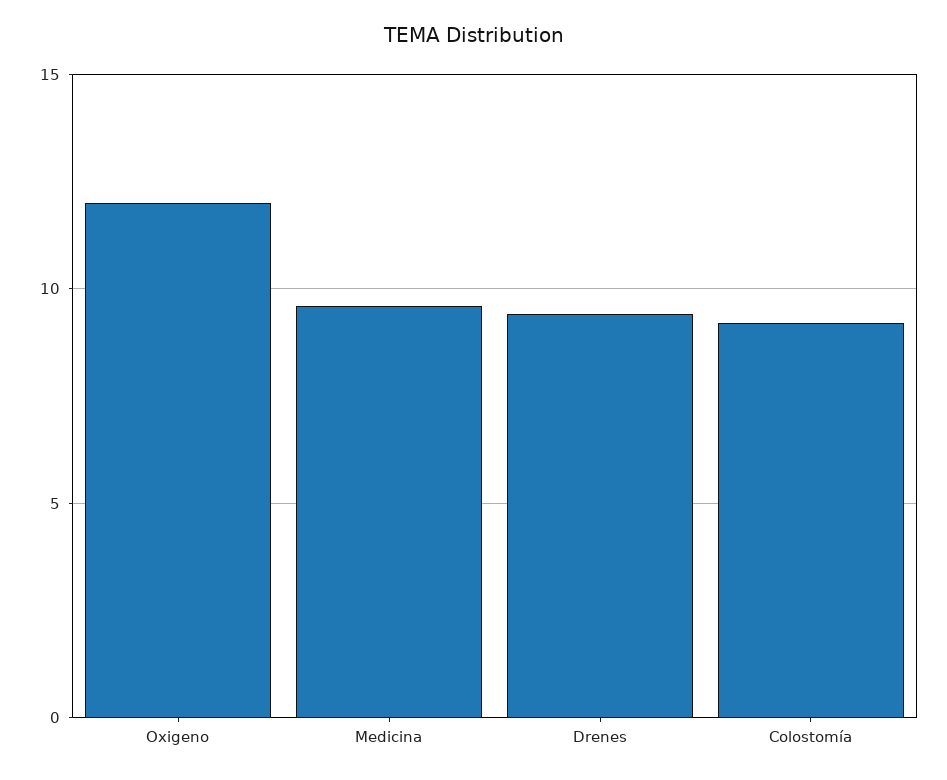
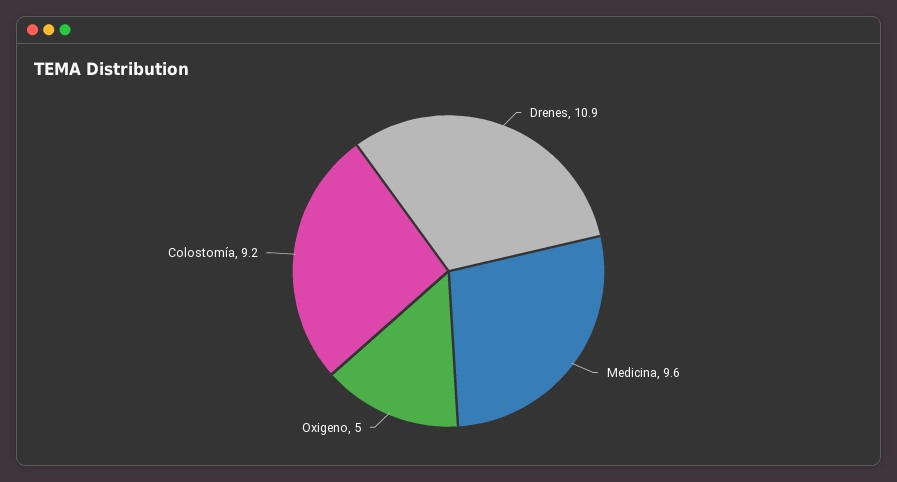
Oxigeno: 12 -> 5
Drenes: 9.5 -> 10.9

